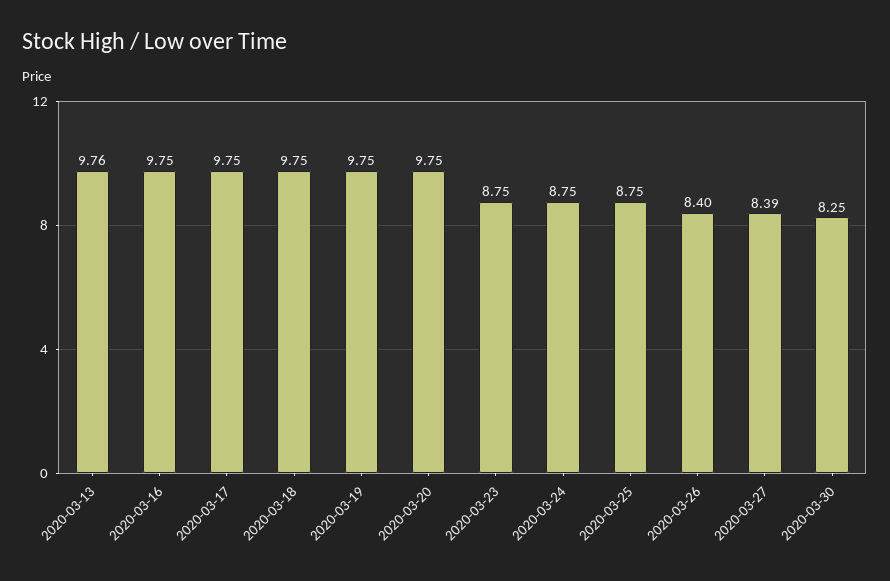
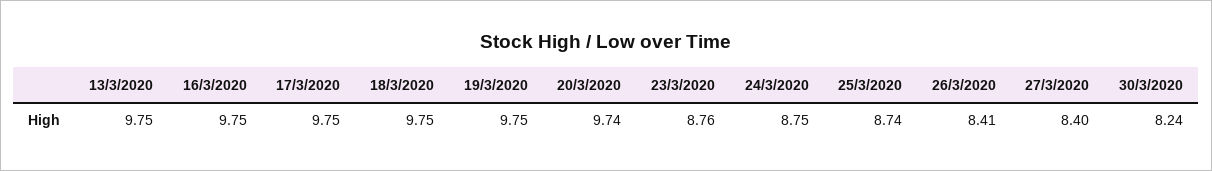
2020-03-13: 9.76 -> 9.75
2020-03-20: 9.75 -> 9.74
2020-03-23: 8.75 -> 8.76
2020-03-25: 8.75 -> 8.74
2020-03-26: 8.4 -> 8.41
2020-03-27: 8.39 -> 8.4
2020-03-30: 8.25 -> 8.24

